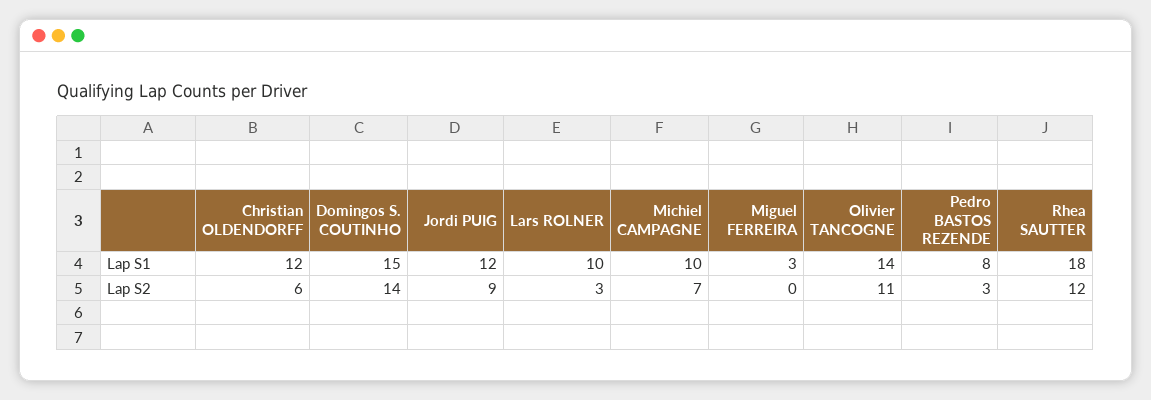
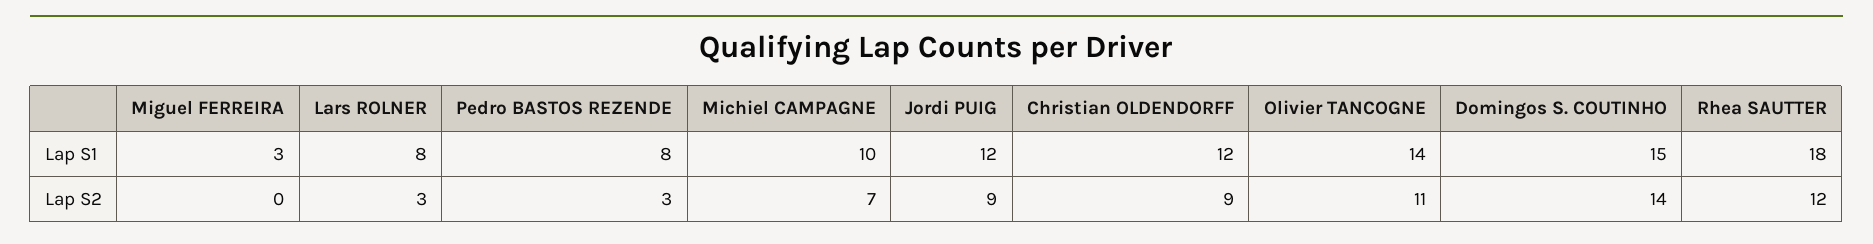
Lars ROLNER, Lap S1: 10 -> 8
Christian OLDENDORFF, Lap S2: 6 -> 9

